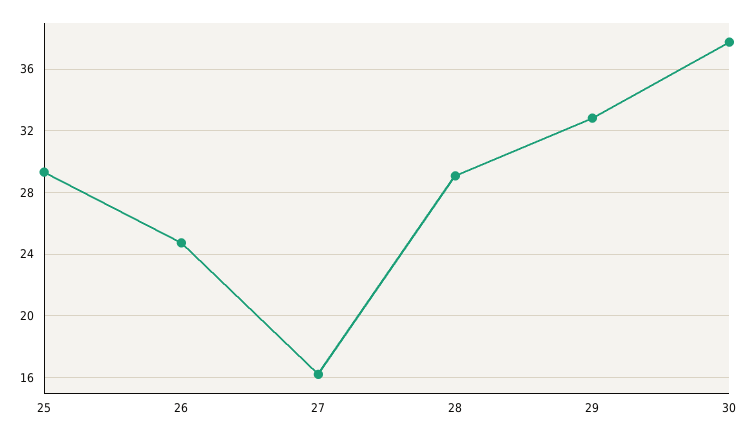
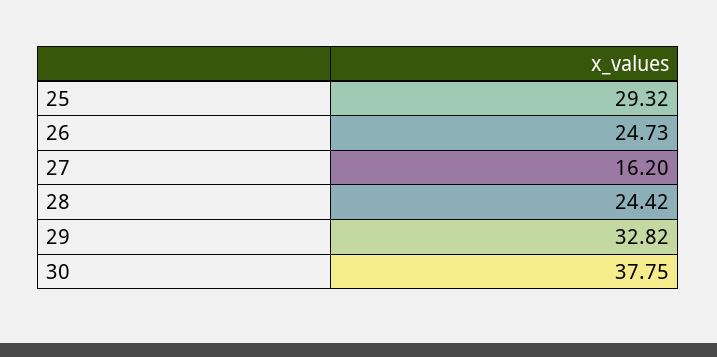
28: 29 -> 24.42

